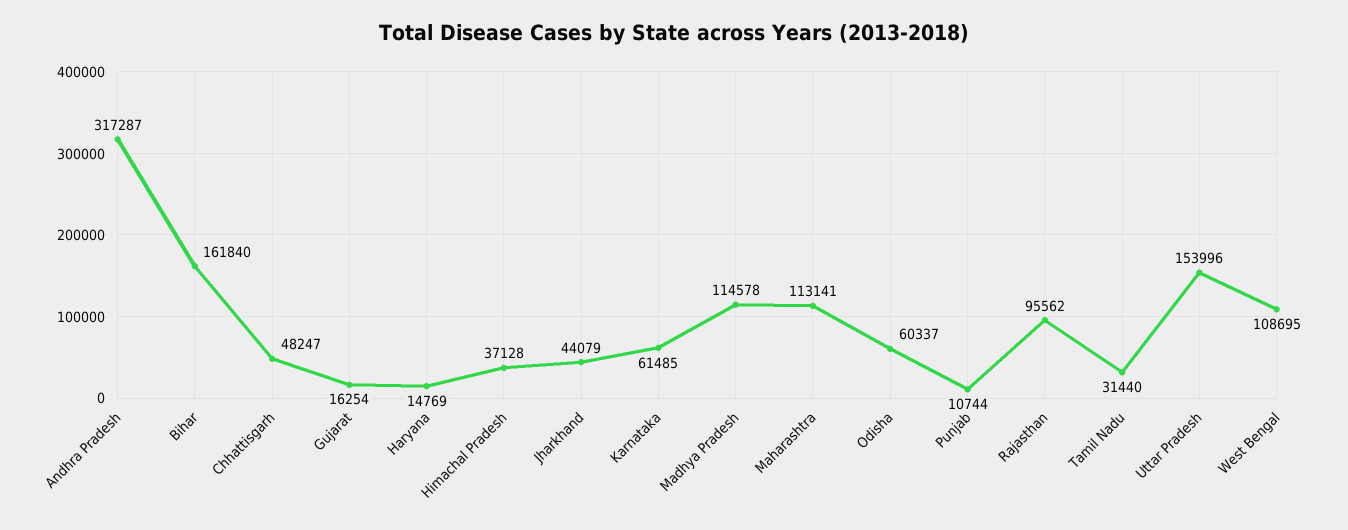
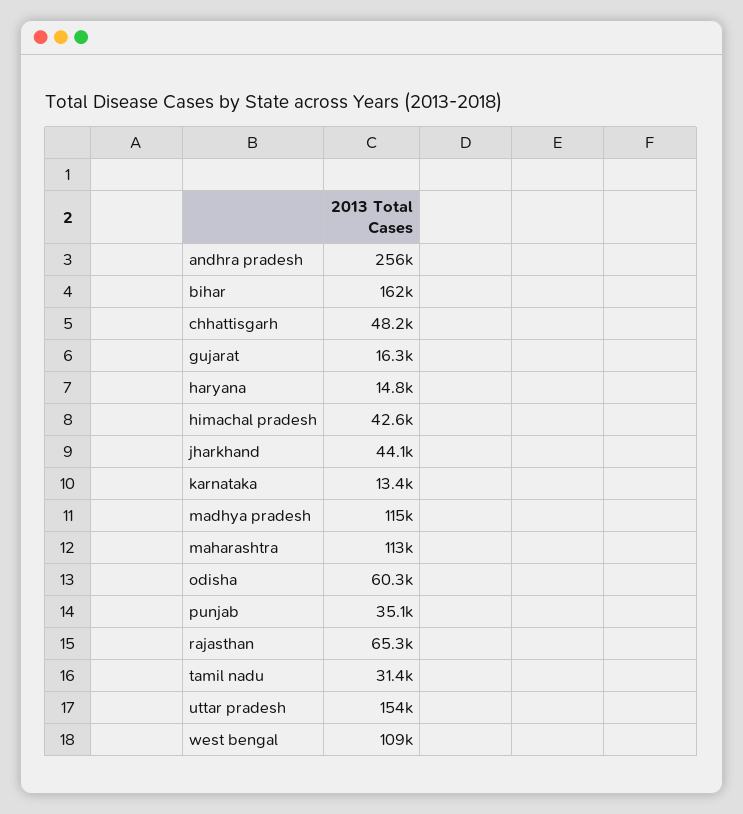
Andhra Pradesh: 317287 -> 256000
Himachal Pradesh: 37128 -> 42600
Karnataka: 61485 -> 13400
Punjab: 10744 -> 35100
Rajasthan: 95562 -> 65300

